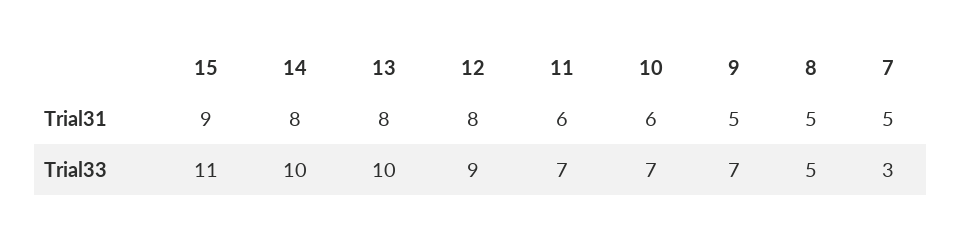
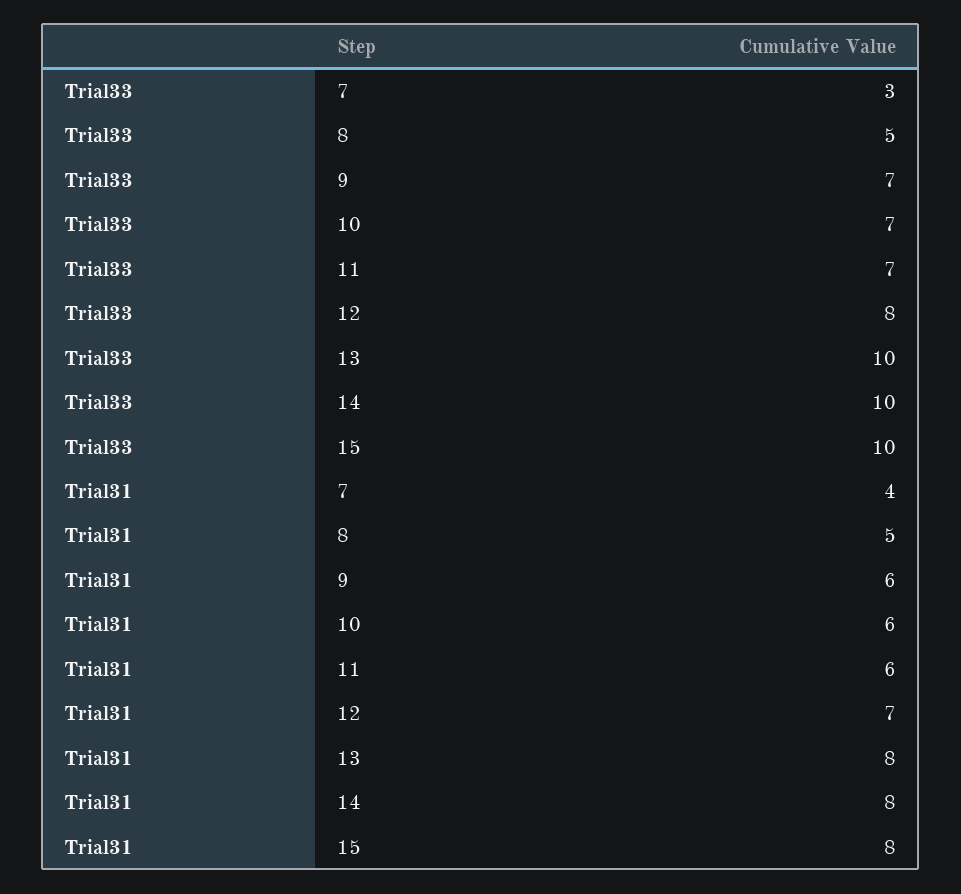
15, Trial31: 9 -> 8
12, Trial31: 8 -> 7
9, Trial31: 5 -> 6
7, Trial31: 5 -> 4
15, Trial33: 11 -> 10
12, Trial33: 9 -> 8

